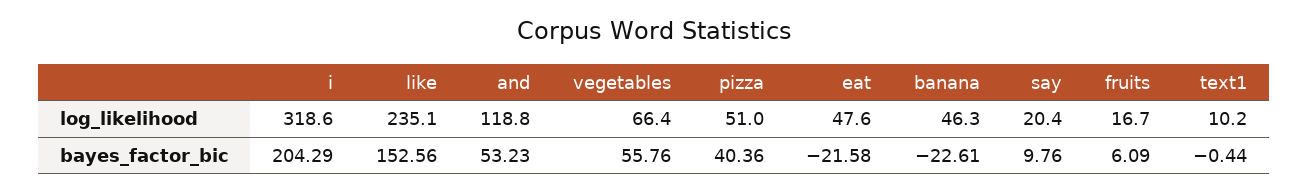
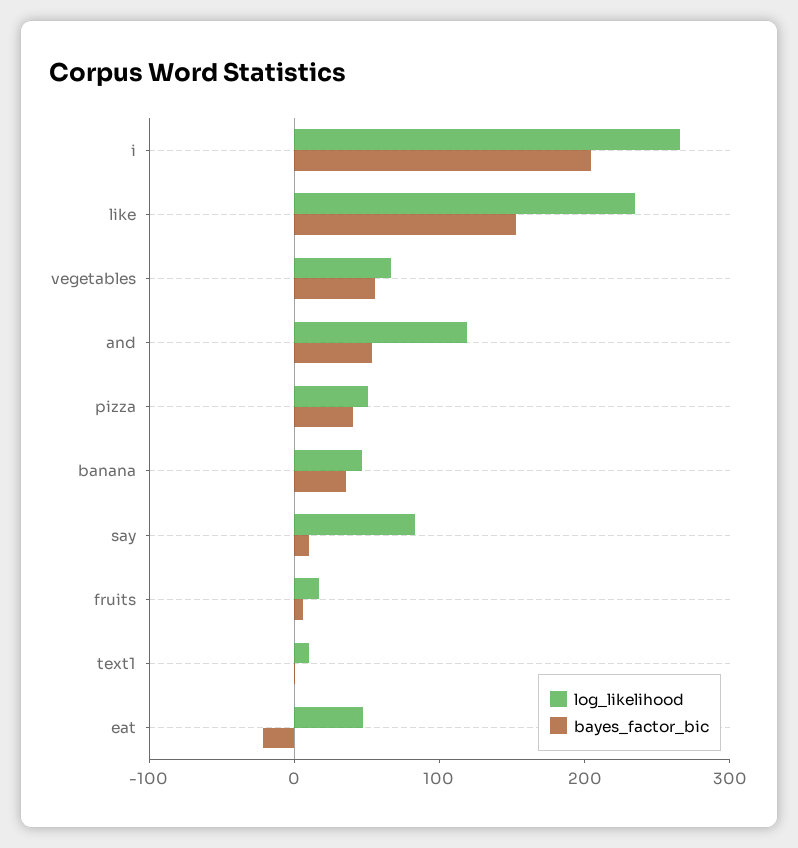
log_likelihood, i: 318.6 -> 260
log_likelihood, say: 20.4 -> 80
bayes_factor_bic, banana: -22.61 -> 40

